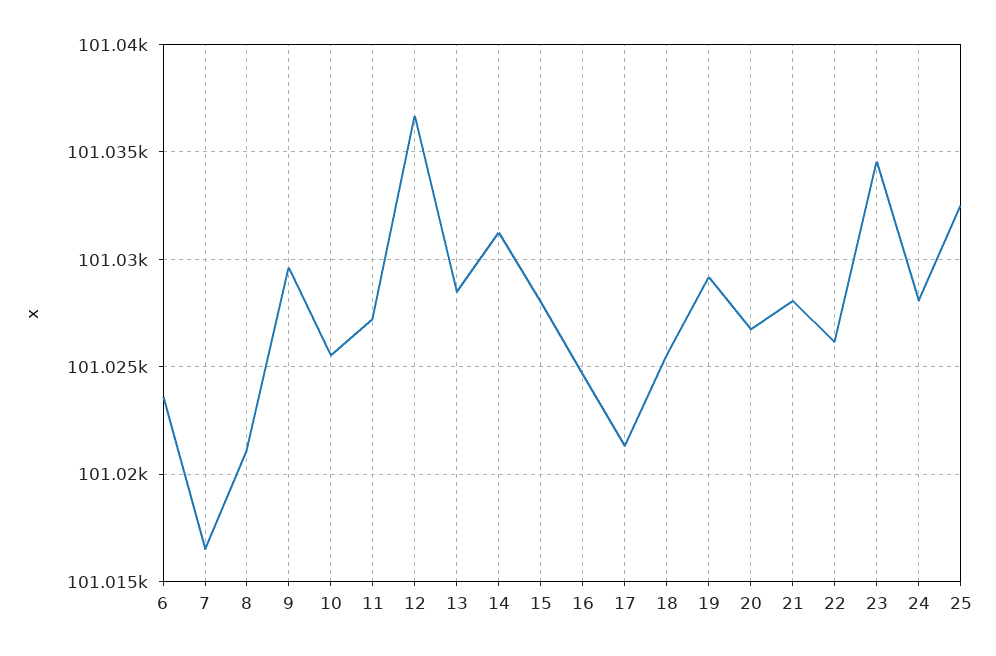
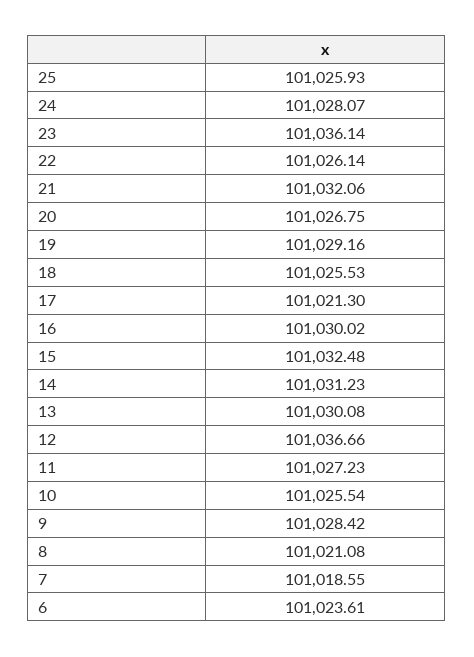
7: 101016.5 -> 101018.55
9: 101029.5 -> 101028.42
13: 101028.5 -> 101030.08
15: 101028 -> 101032.48
16: 101024.5 -> 101030.02
21: 101028 -> 101032.06
23: 101034.5 -> 101036.14
25: 101032.5 -> 101025.93

